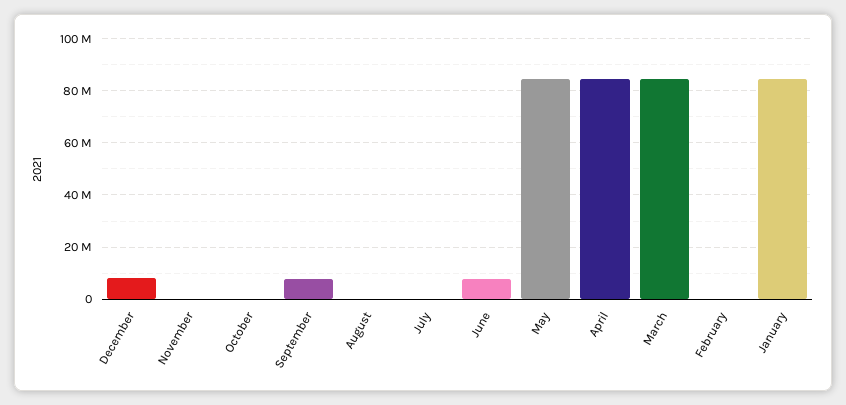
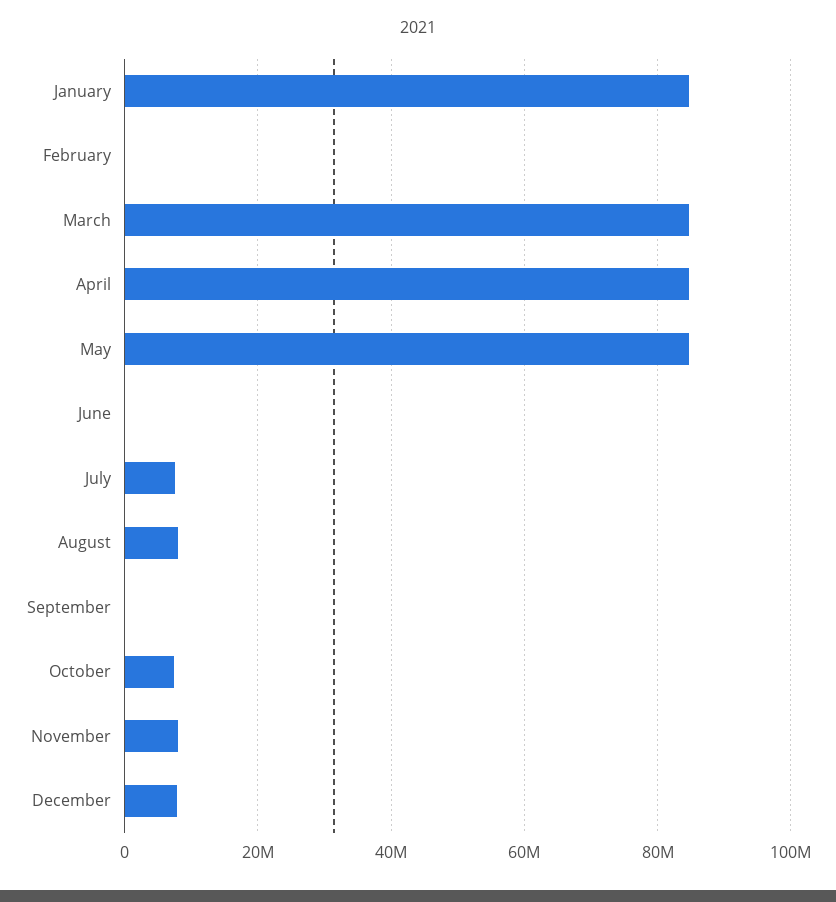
November: 0 -> 8000000
October: 0 -> 8000000
September: 7500000 -> 0
August: 0 -> 8000000
July: 0 -> 8000000
June: 7500000 -> 0

